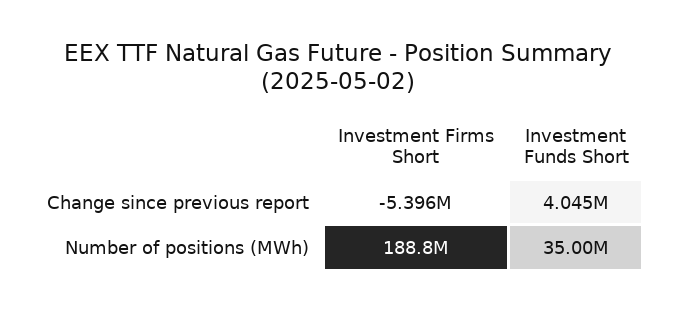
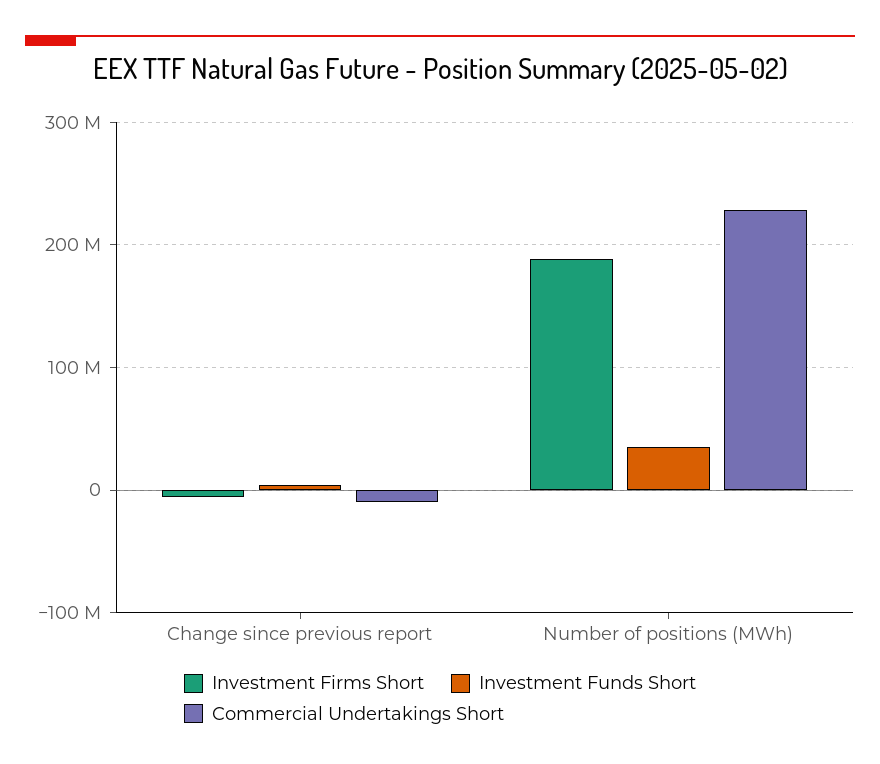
Commercial Undertakings Short, Change since previous report: none -> -10000000
Commercial Undertakings Short, Number of positions (MWh): none -> 230000000

